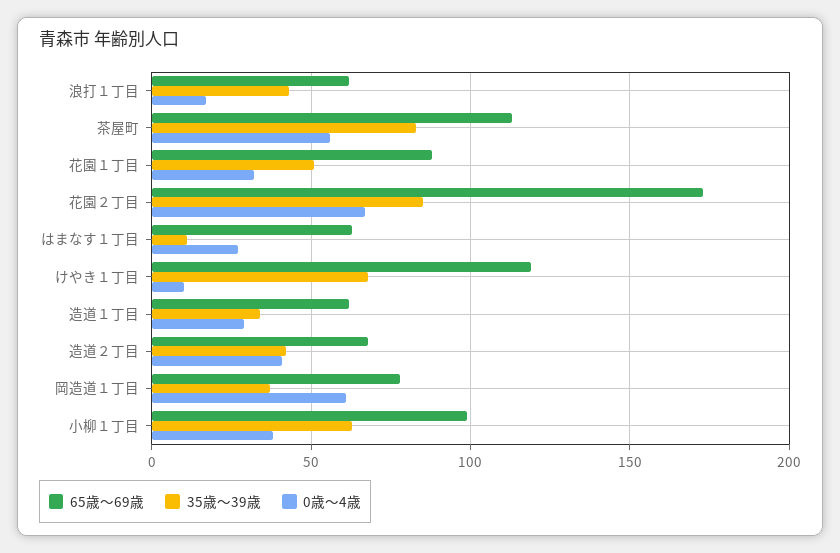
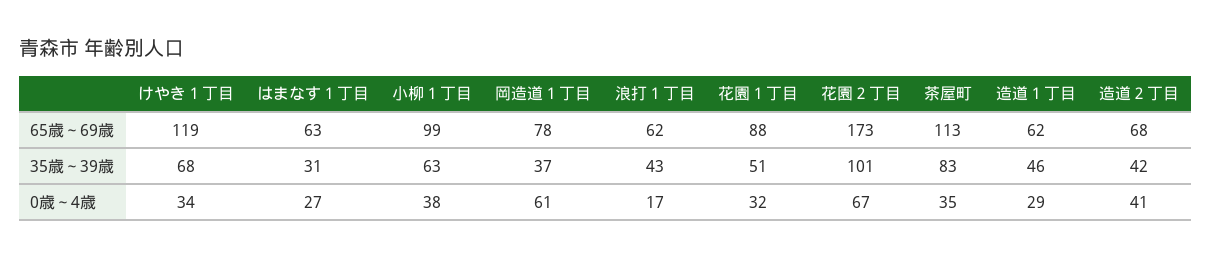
0歳～4歳, 茶屋町: 55 -> 35
35歳～39歳, 花園２丁目: 85 -> 101
35歳～39歳, はまなす１丁目: 10 -> 31
0歳～4歳, けやき１丁目: 10 -> 34
35歳～39歳, 造道１丁目: 35 -> 46

